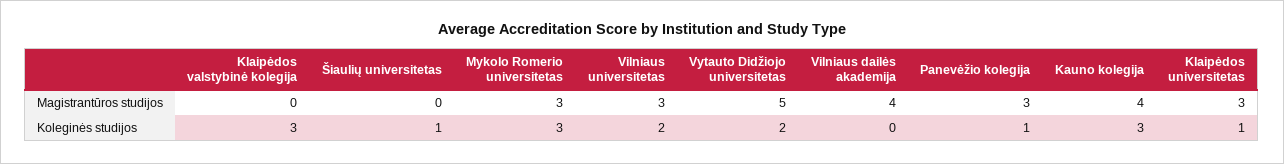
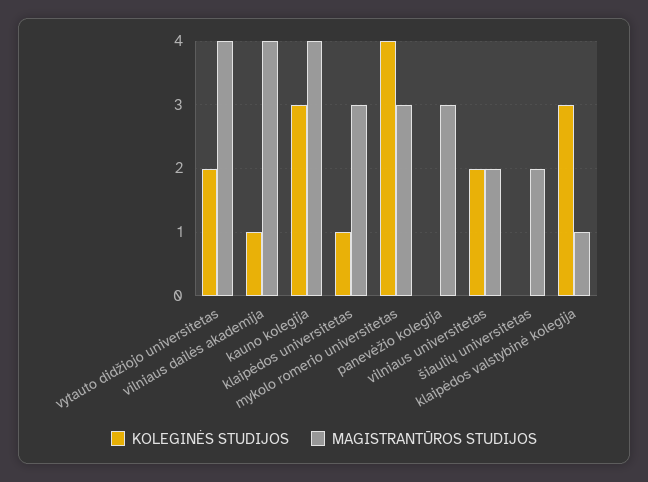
Magistrantūros studijos, Klaipėdos valstybinė kolegija: 0 -> 1
Magistrantūros studijos, Šiaulių universitetas: 0 -> 2
Magistrantūros studijos, Vilniaus universitetas: 3 -> 2
Magistrantūros studijos, Vytauto Didžiojo universitetas: 5 -> 4
Koleginės studijos, Šiaulių universitetas: 1 -> 0
Koleginės studijos, Mykolo Romerio universitetas: 3 -> 4
Koleginės studijos, Vilniaus dailės akademija: 0 -> 1
Koleginės studijos, Panevėžio kolegija: 1 -> 0

